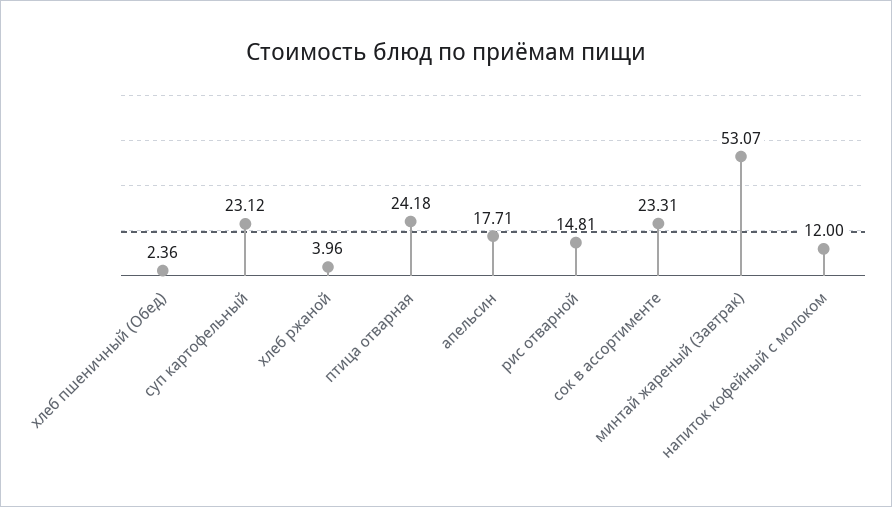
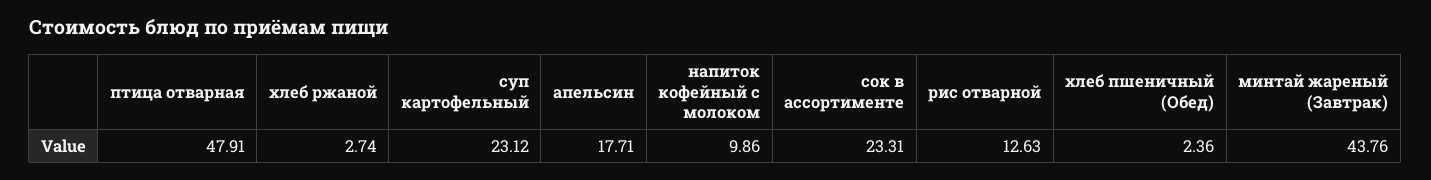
хлеб ржаной: 3.96 -> 2.74
птица отварная: 24.18 -> 47.91
рис отварной: 14.81 -> 12.63
минтай жареный (Завтрак): 53.07 -> 43.76
напиток кофейный с молоком: 12 -> 9.86

